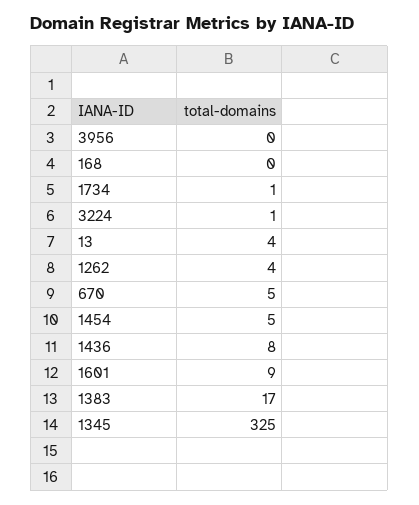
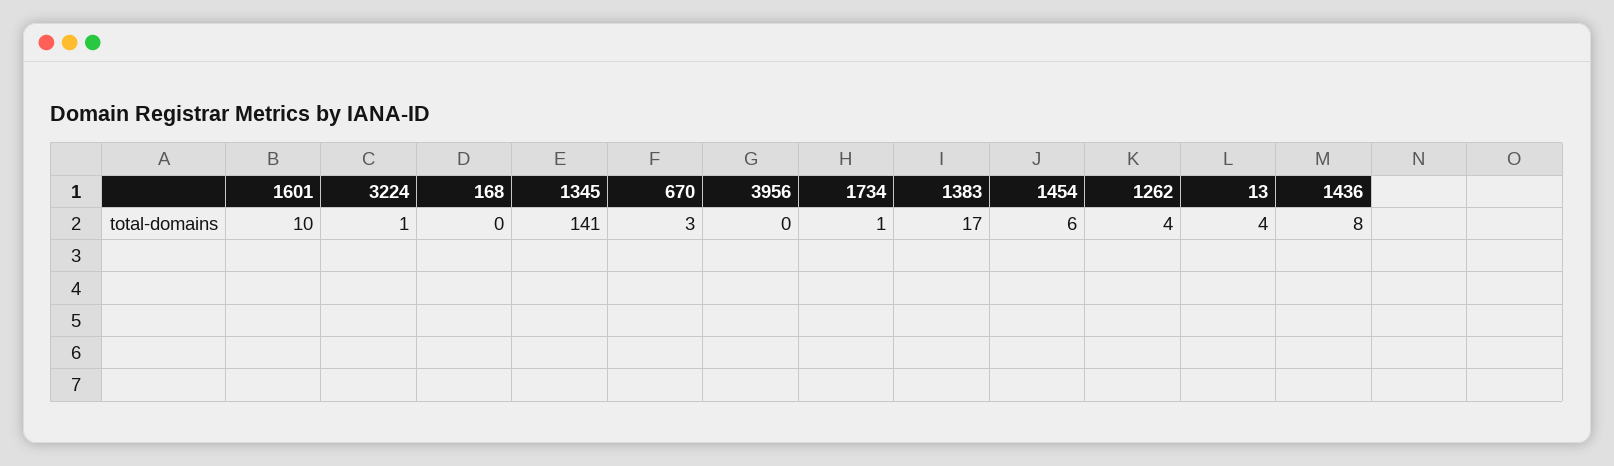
670: 5 -> 3
1454: 5 -> 6
1601: 9 -> 10
1345: 325 -> 141

